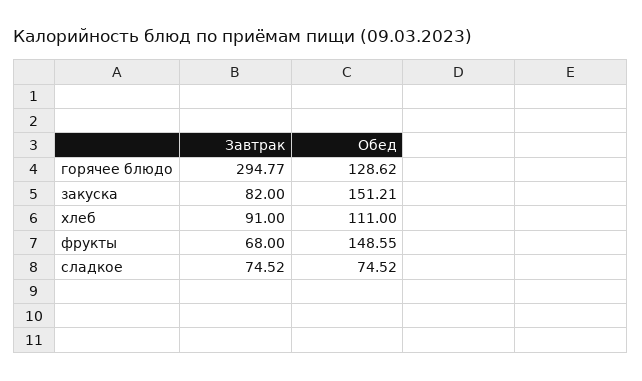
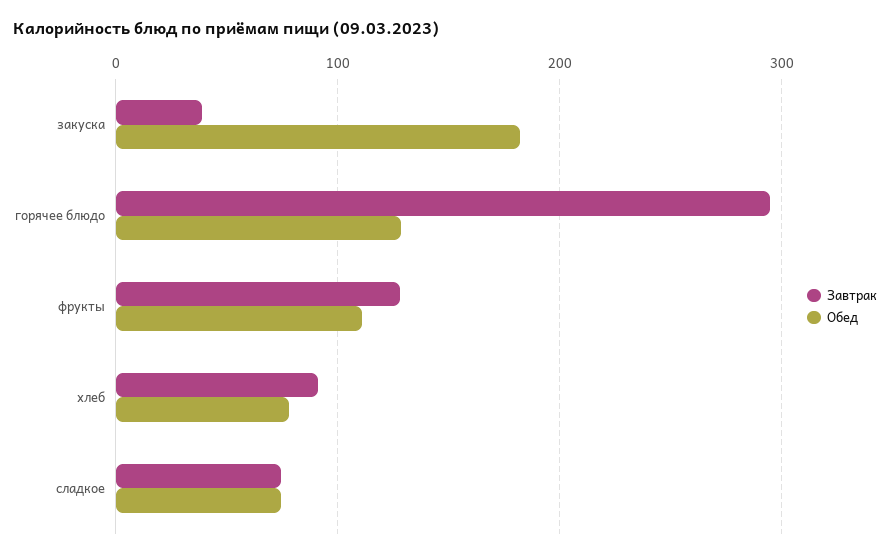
Завтрак, закуска: 82 -> 40
Обед, закуска: 151.21 -> 180
Обед, хлеб: 111 -> 80
Завтрак, фрукты: 68 -> 130
Обед, фрукты: 148.55 -> 110

